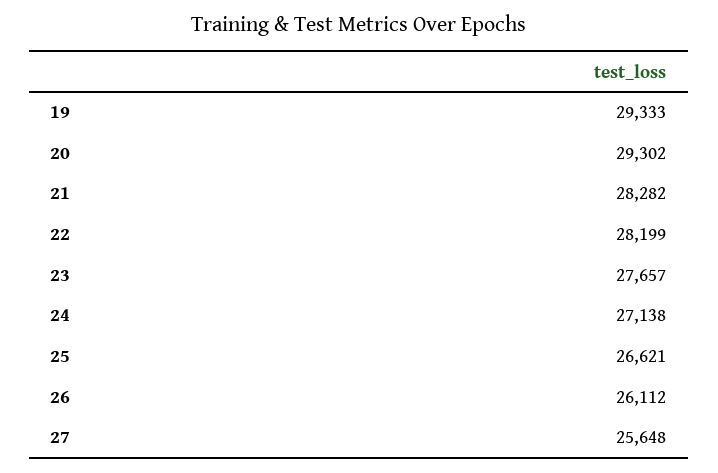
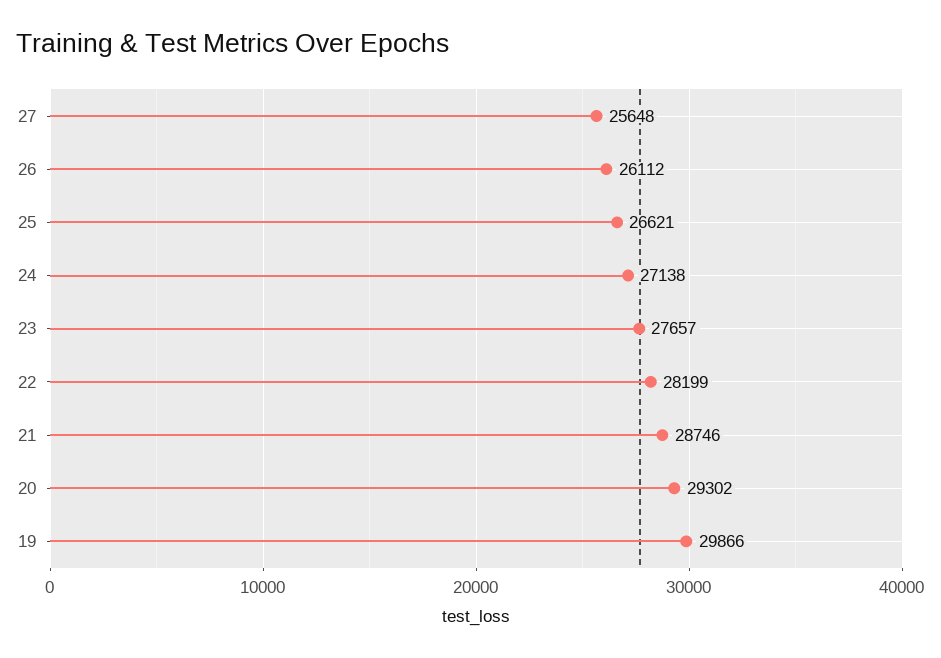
19: 29333 -> 29866
21: 28282 -> 28746

